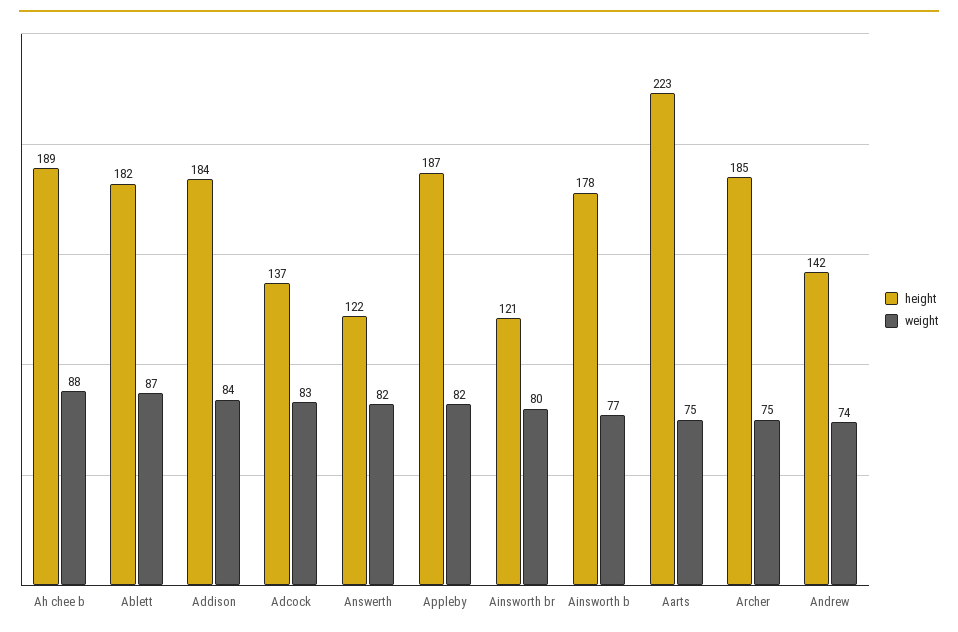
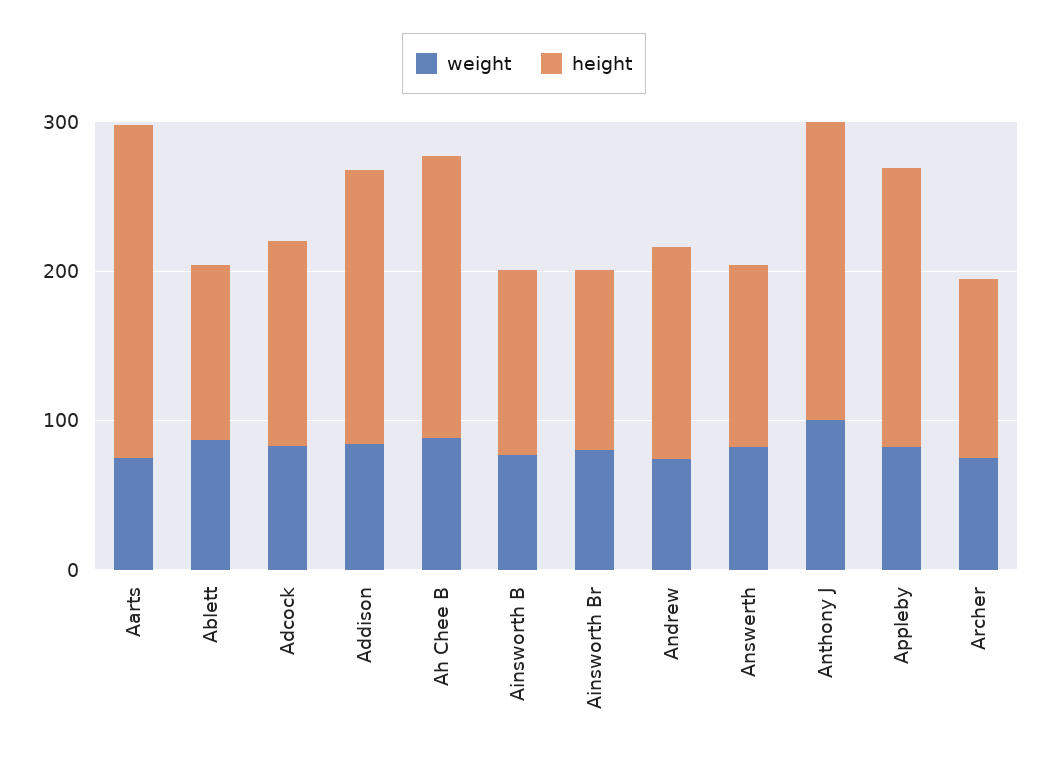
height, Ablett: 182 -> 120
height, Ainsworth b: 178 -> 120
height, Archer: 185 -> 120
weight, Anthony J: none -> 100
height, Anthony J: none -> 200

